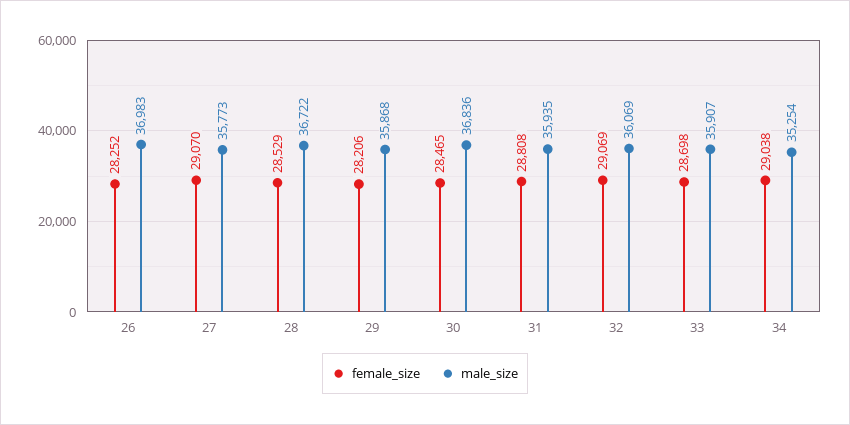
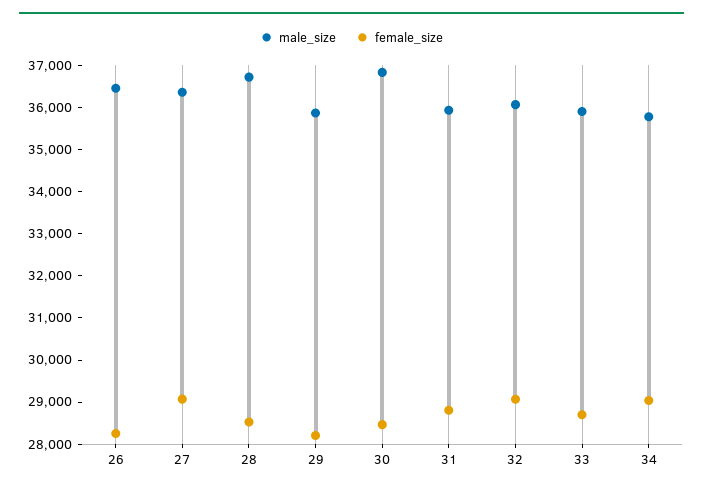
male_size, 26: 36983 -> 36400
male_size, 27: 35773 -> 36400
male_size, 34: 35254 -> 35800

